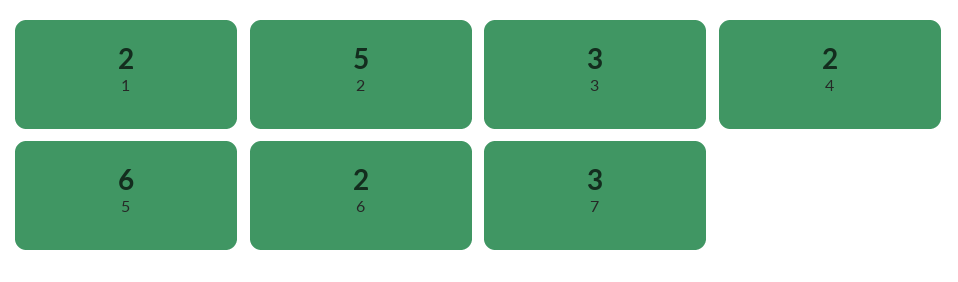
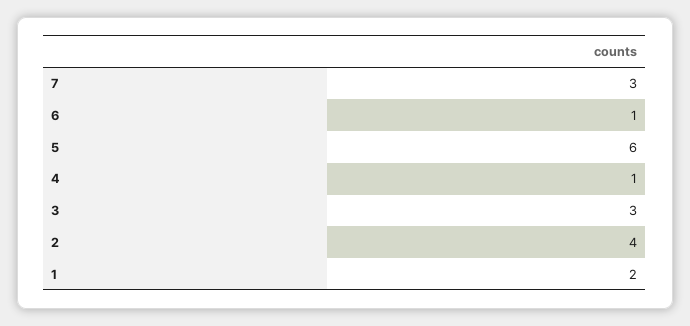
2: 5 -> 4
4: 2 -> 1
6: 2 -> 1

